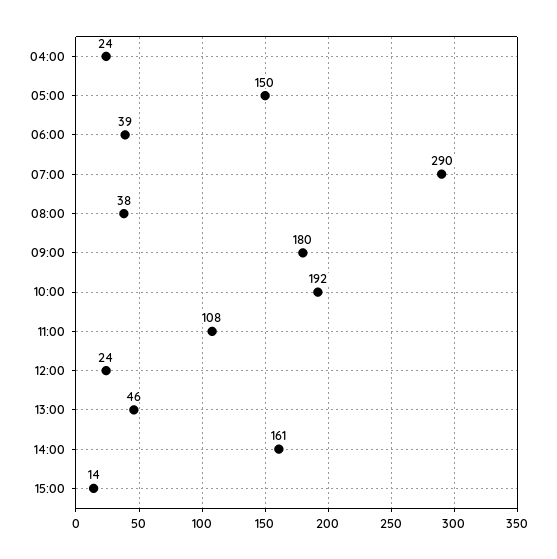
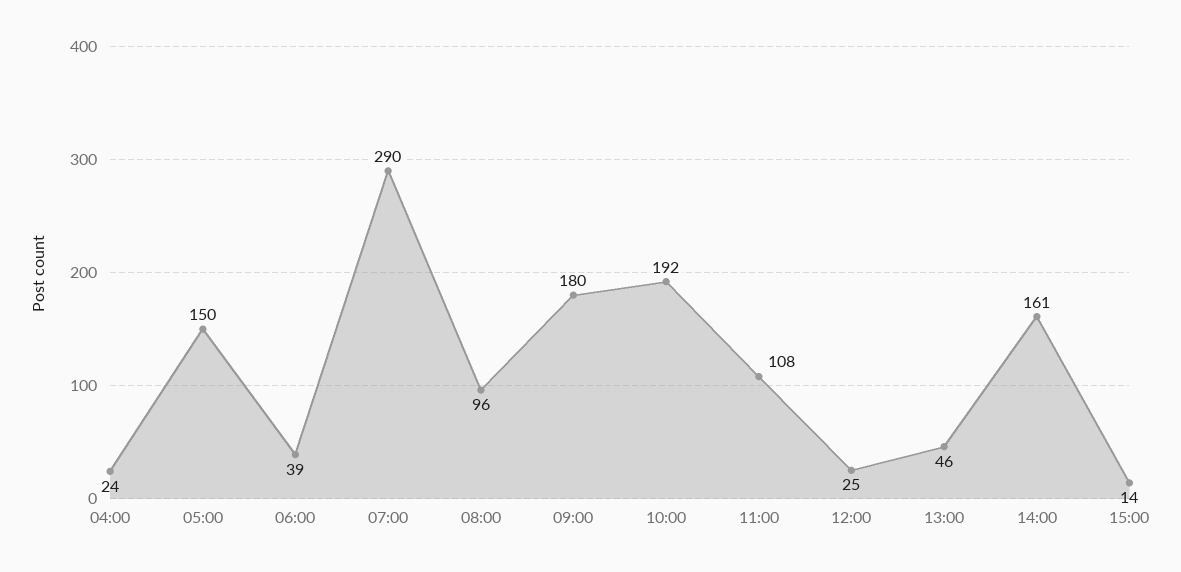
08:00: 38 -> 96
12:00: 24 -> 25

